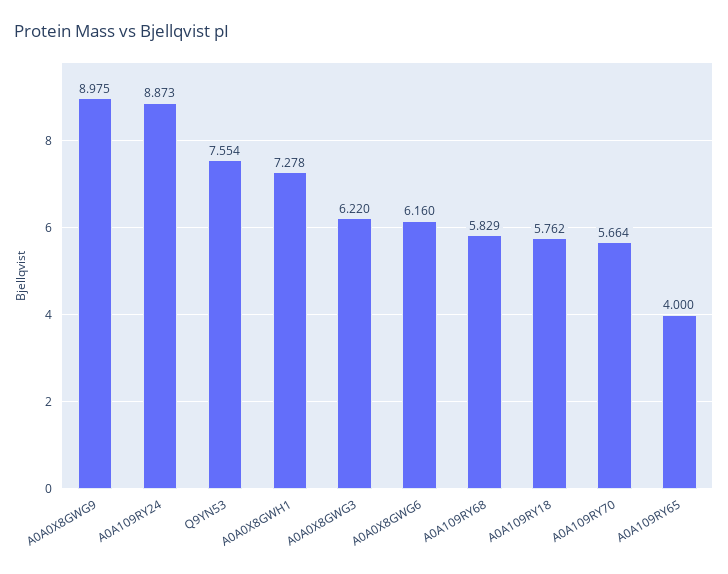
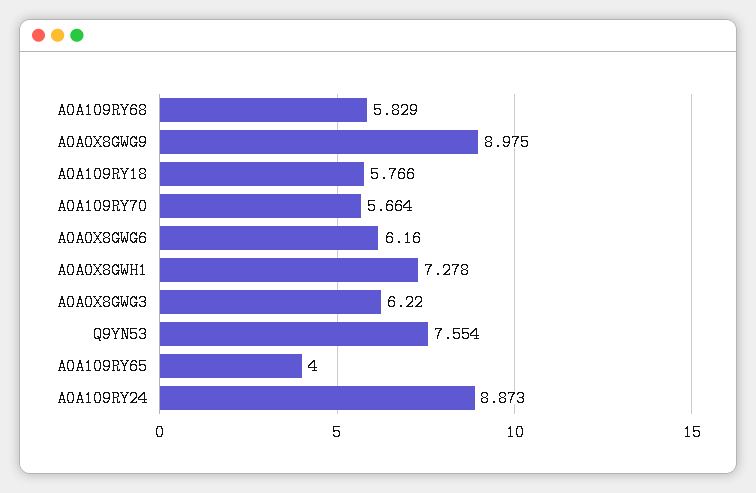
A0A109RY18: 5.762 -> 5.766

